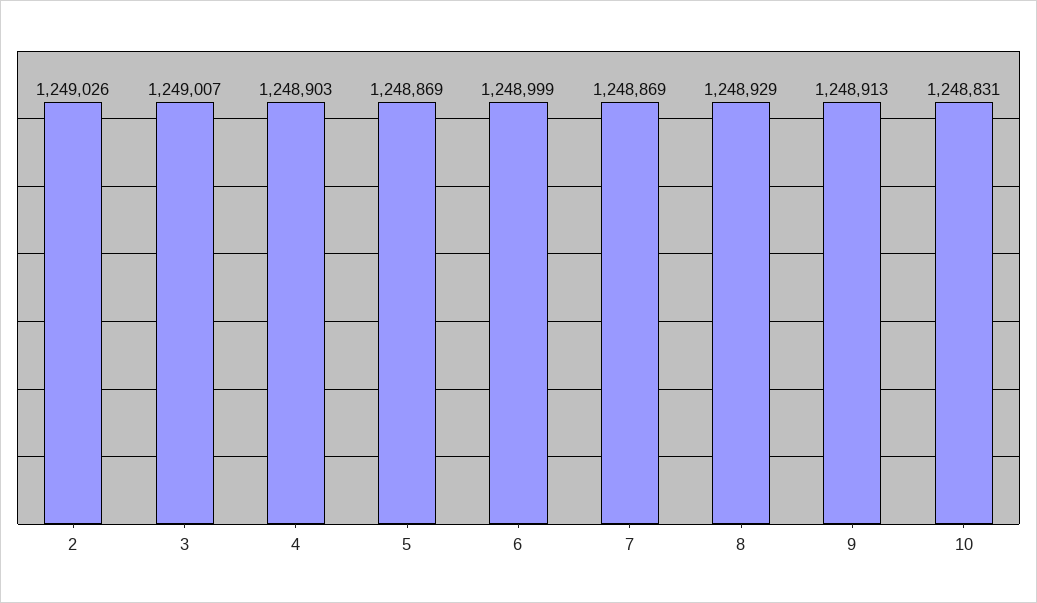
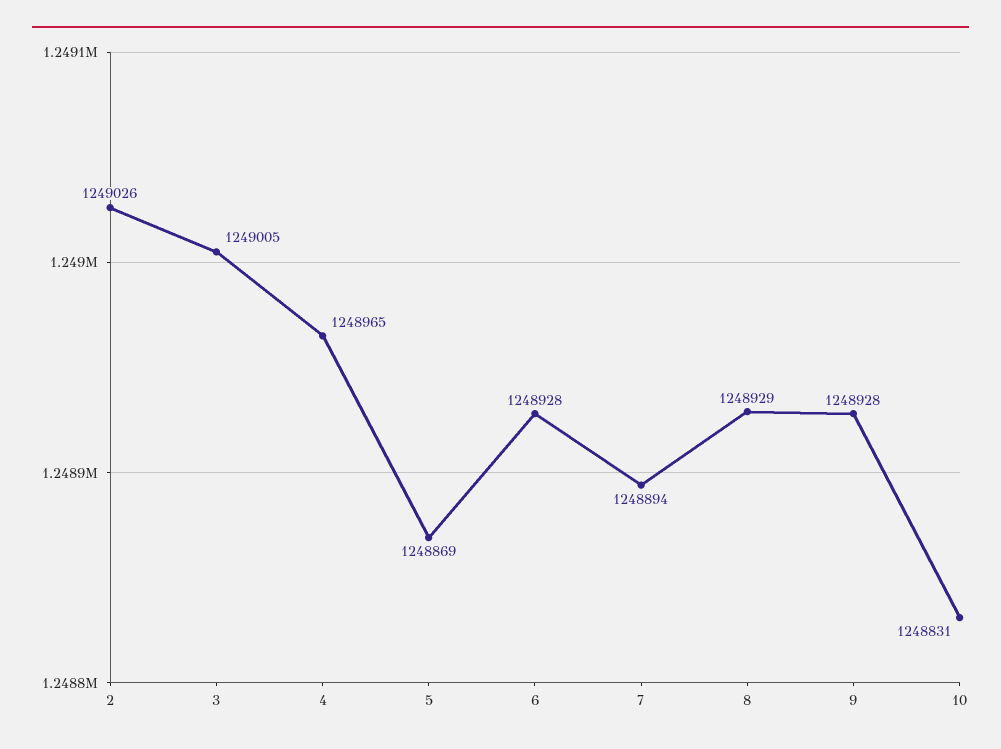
3: 1249007 -> 1249005
4: 1248903 -> 1248965
6: 1248999 -> 1248928
7: 1248869 -> 1248894
9: 1248913 -> 1248928

